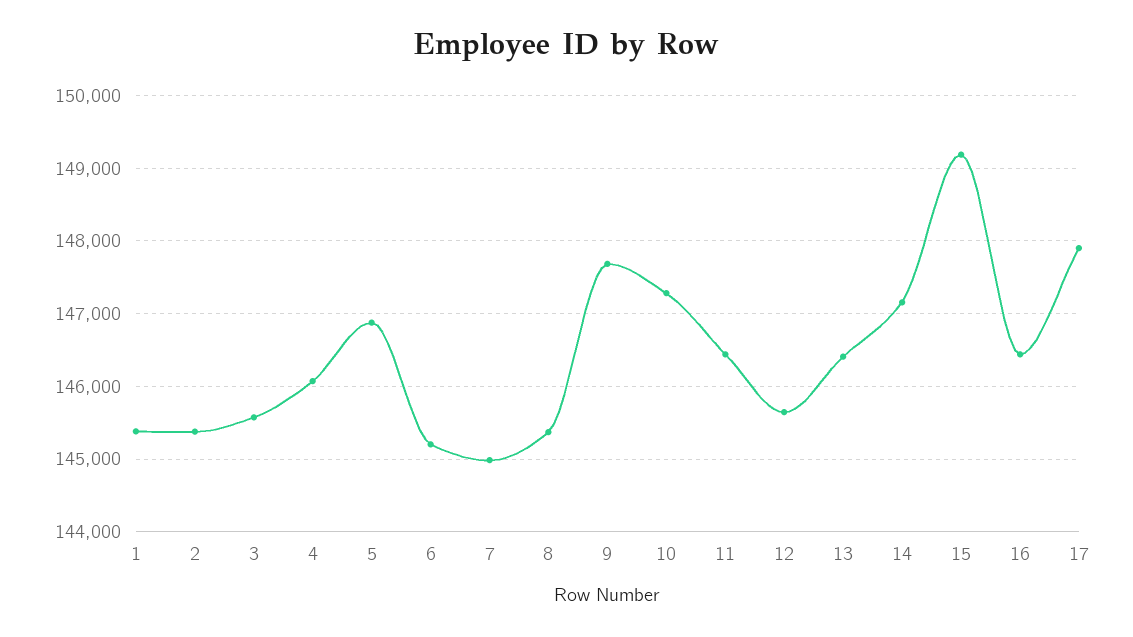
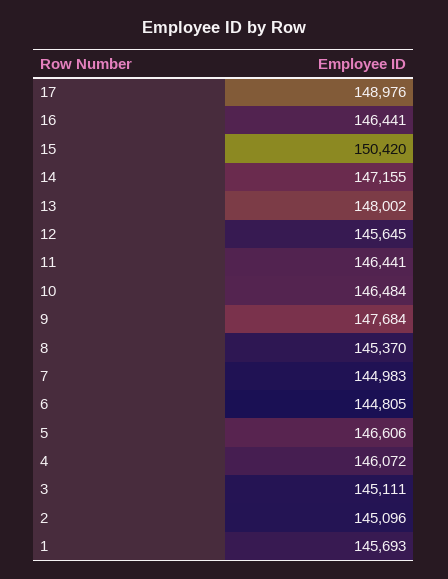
1: 145400 -> 145693
2: 145400 -> 145096
3: 145600 -> 145111
5: 146900 -> 146606
6: 145200 -> 144805
10: 147300 -> 146484
13: 146400 -> 148002
15: 149200 -> 150420
17: 147900 -> 148976

